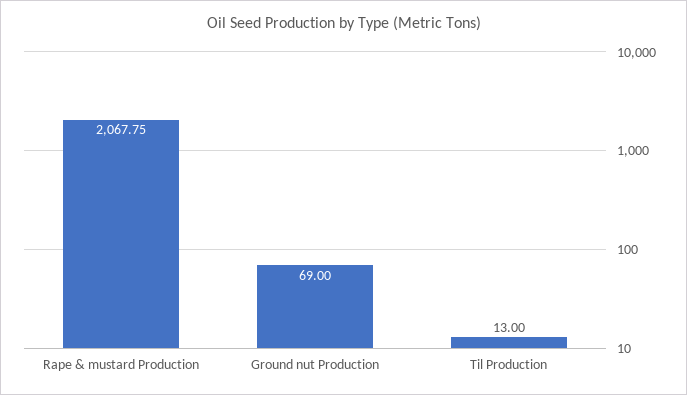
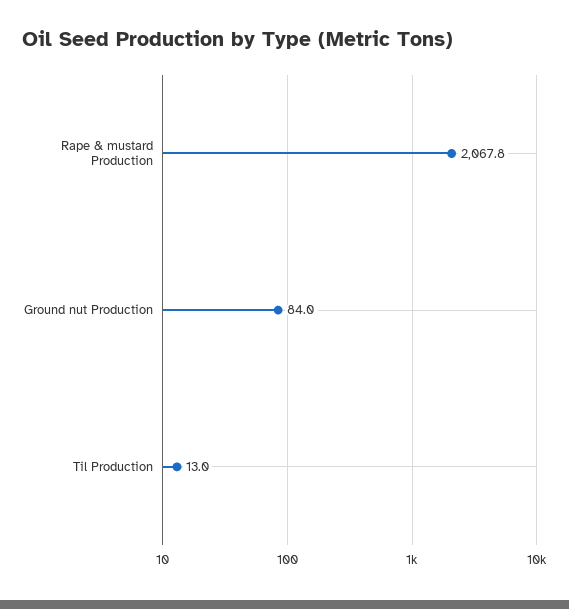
Ground nut Production: 69 -> 84

